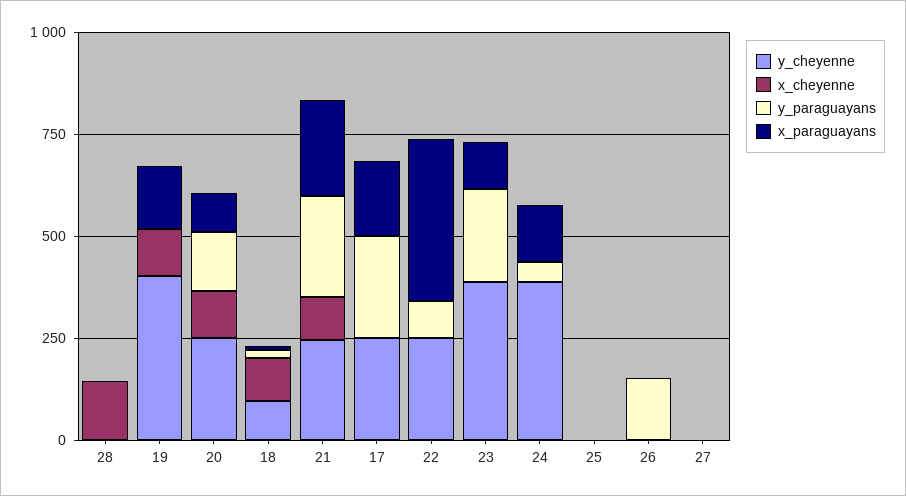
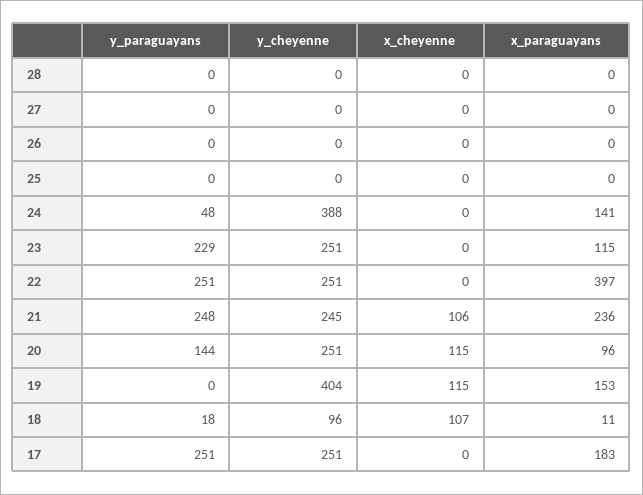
x_cheyenne, 28: 150 -> 0
y_paraguayans, 22: 100 -> 251
y_cheyenne, 23: 400 -> 251
y_paraguayans, 26: 150 -> 0

